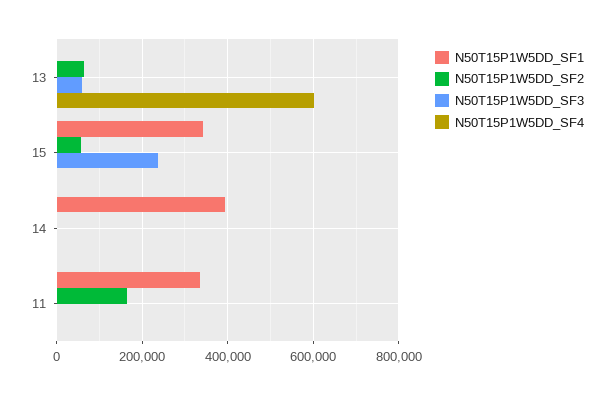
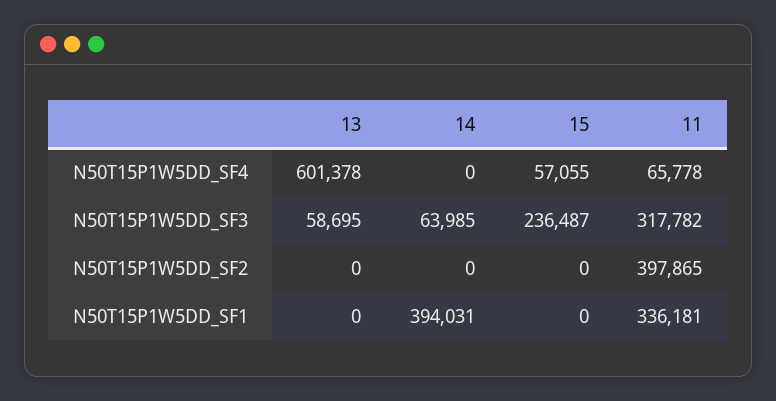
N50T15P1W5DD_SF2, 13: 60000 -> 0
N50T15P1W5DD_SF1, 15: 340000 -> 0
N50T15P1W5DD_SF2, 15: 60000 -> 0
N50T15P1W5DD_SF4, 15: 0 -> 57055
N50T15P1W5DD_SF3, 14: 0 -> 63985
N50T15P1W5DD_SF2, 11: 160000 -> 397865
N50T15P1W5DD_SF3, 11: 0 -> 317782
N50T15P1W5DD_SF4, 11: 0 -> 65778

